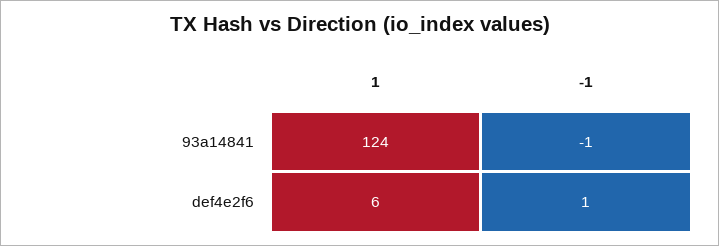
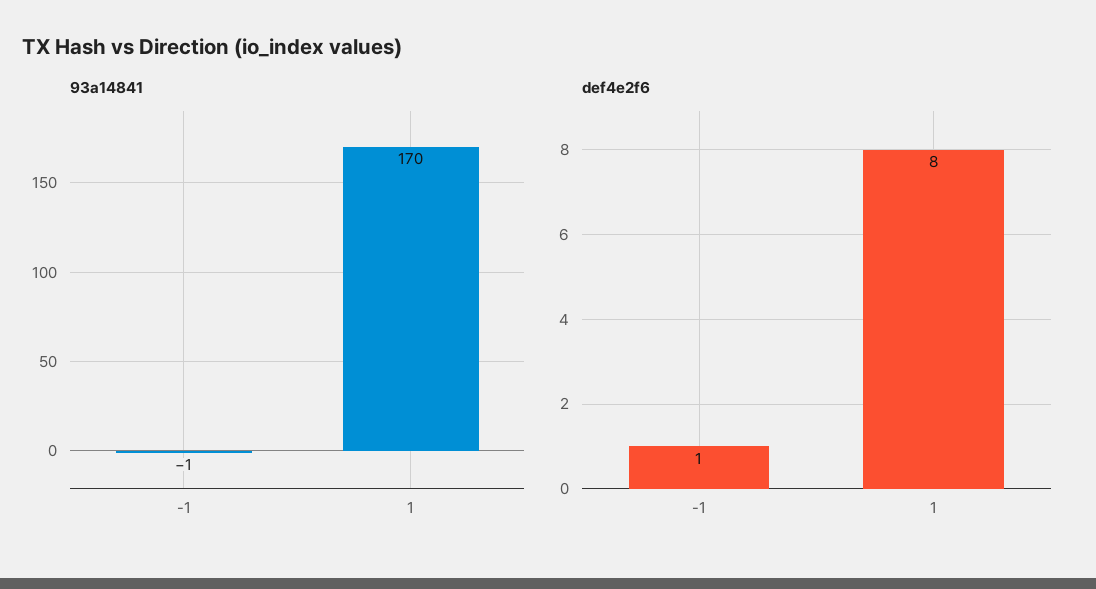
93a14841, 1: 124 -> 170
def4e2f6, 1: 6 -> 8

